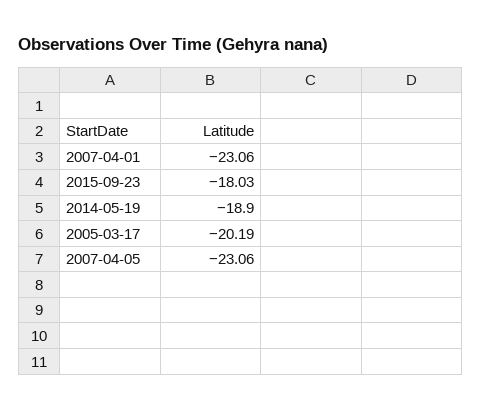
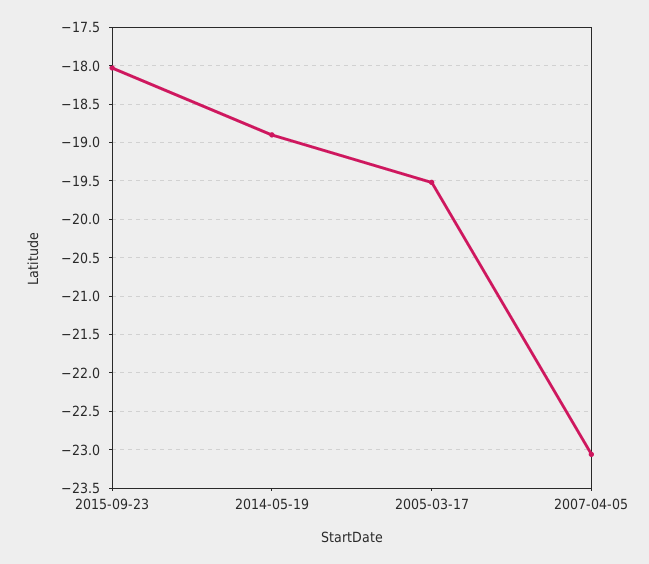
2007-04-01: -23.06 -> none
2005-03-17: -20.19 -> -19.5

